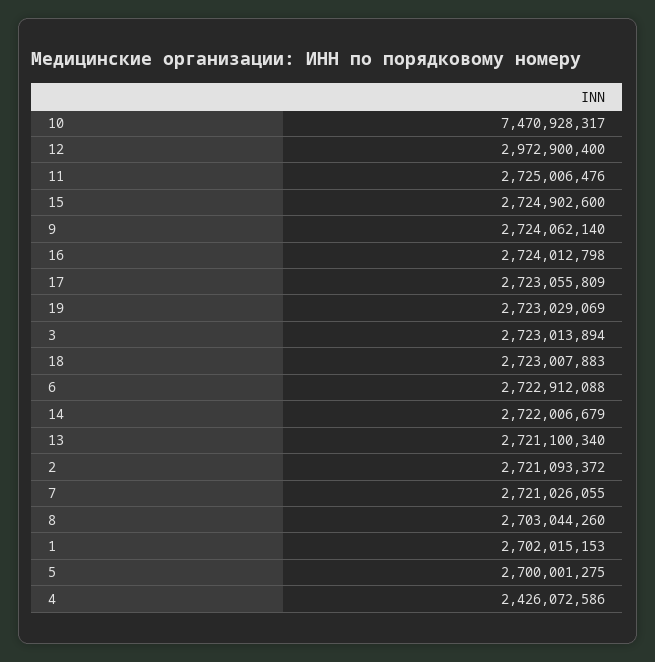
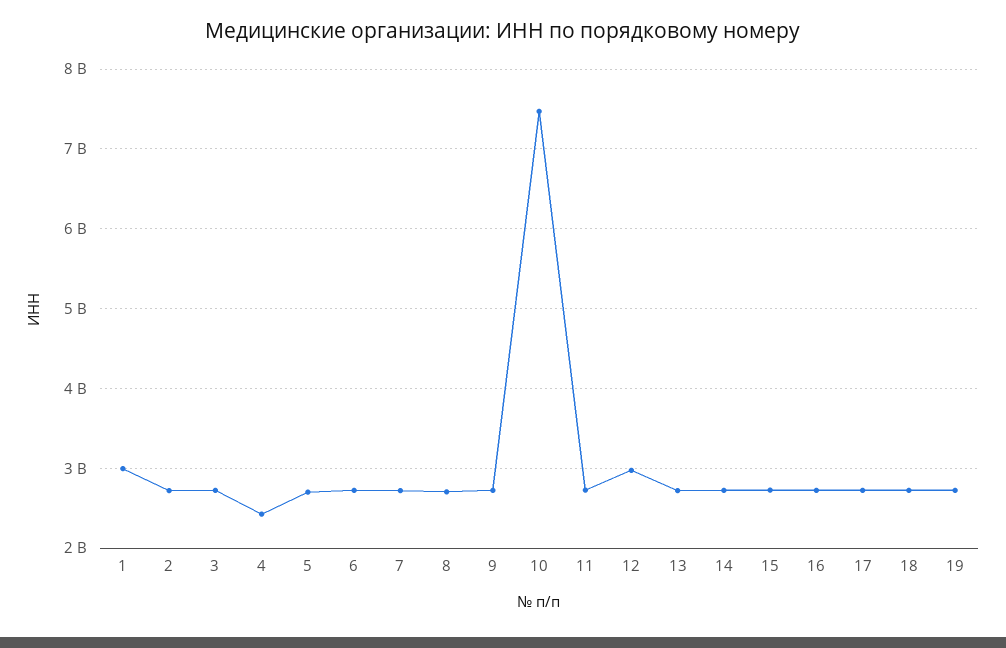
1: 2702015153 -> 3000000000

